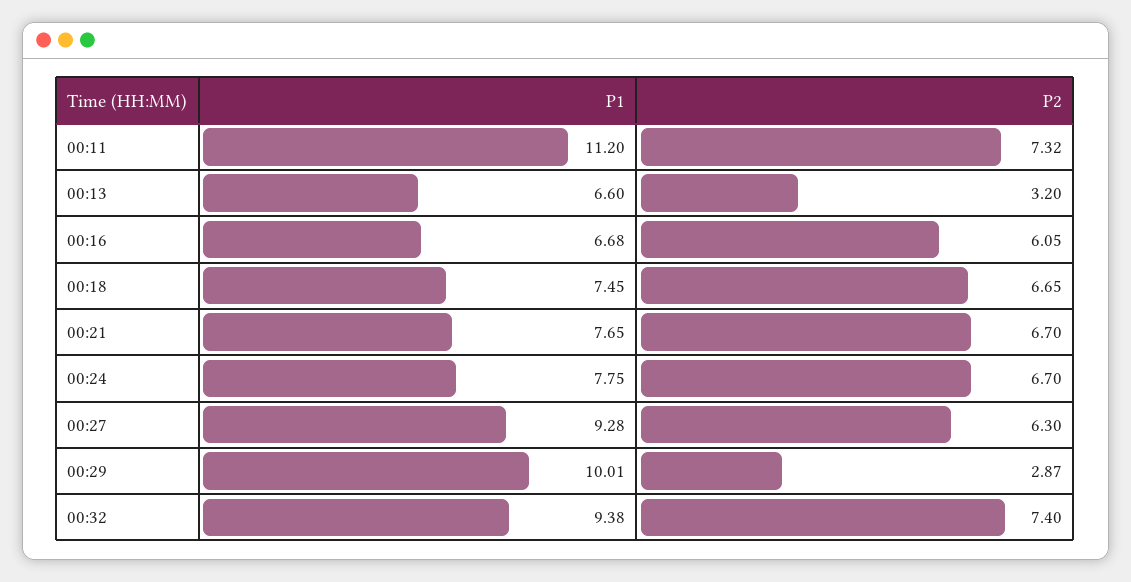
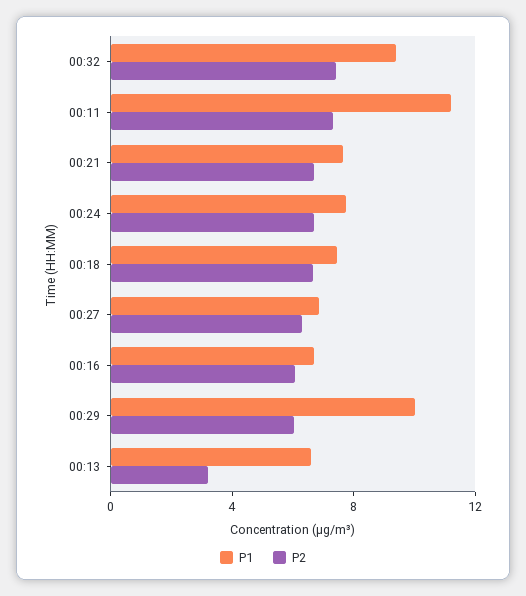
P1, 00:27: 9.28 -> 7
P2, 00:29: 2.87 -> 6

